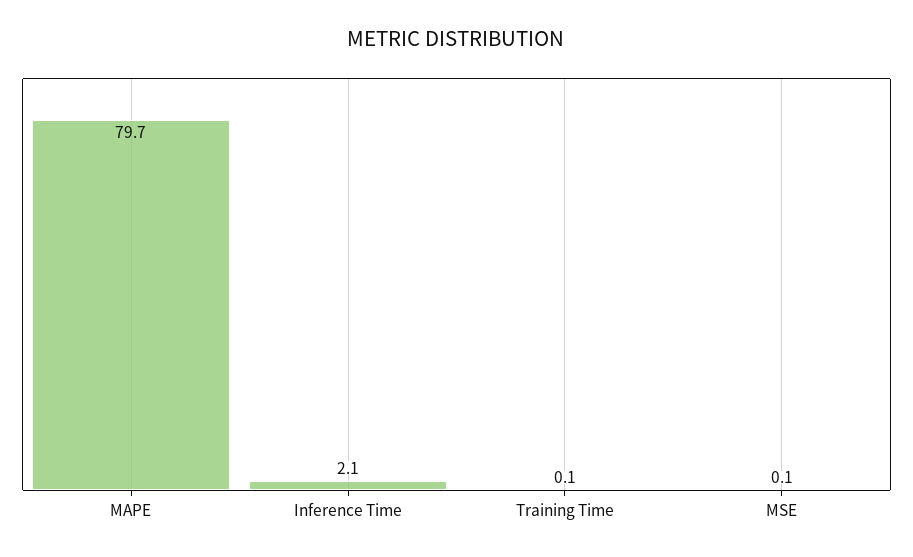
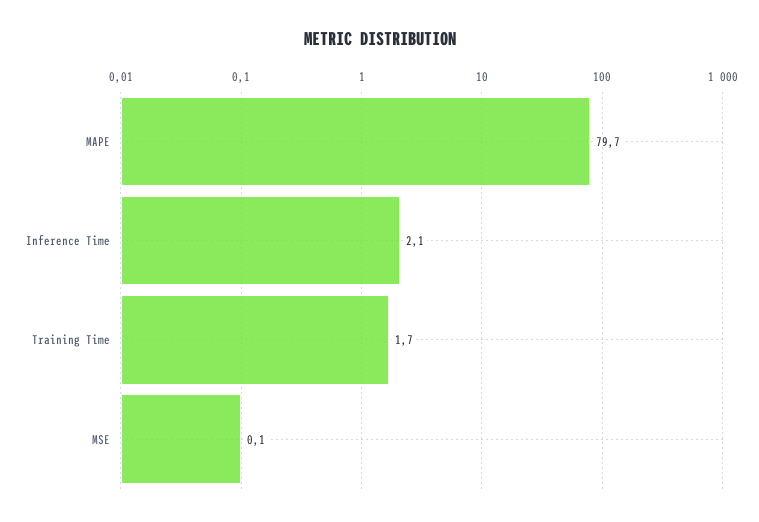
Training Time: 0.1 -> 1.7

